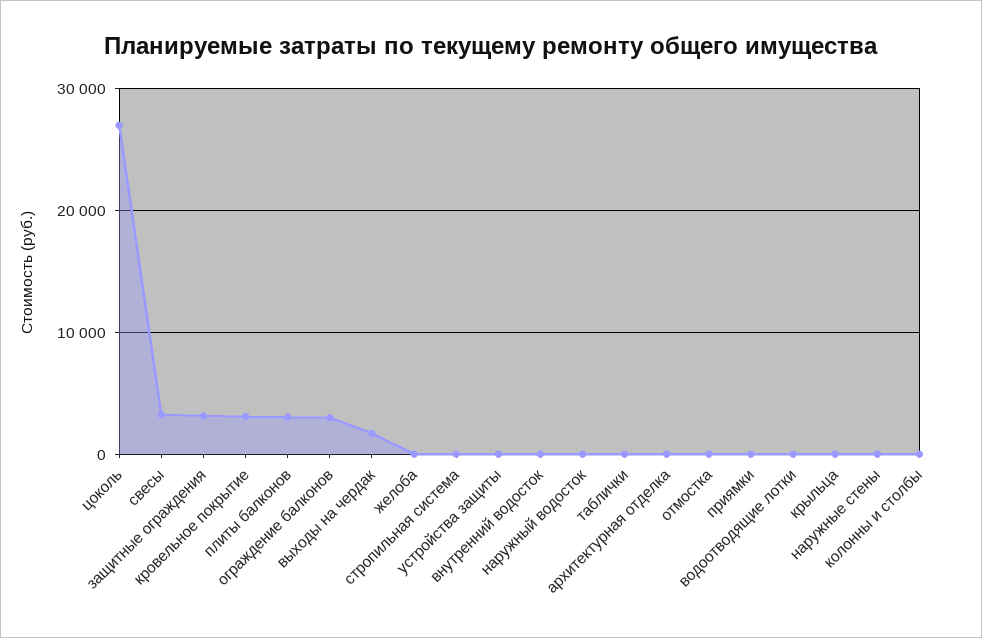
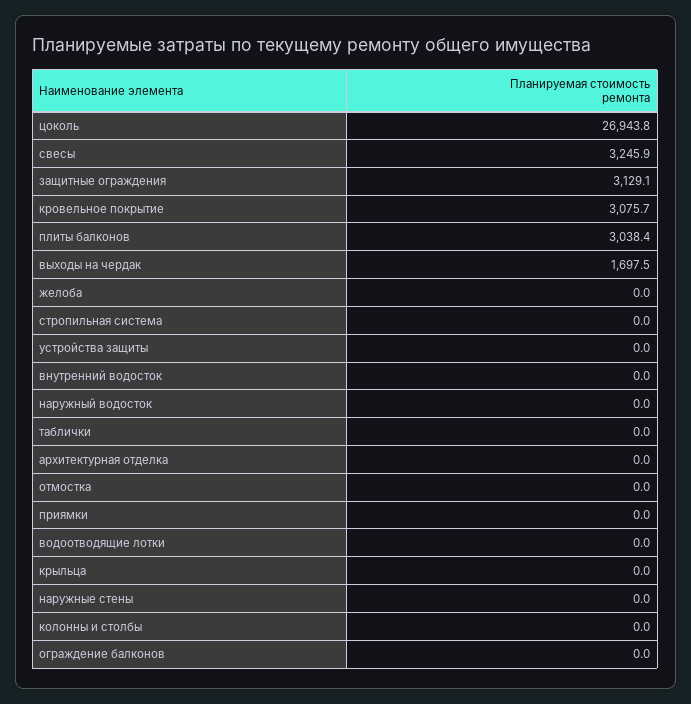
ограждение балконов: 3000 -> 0

